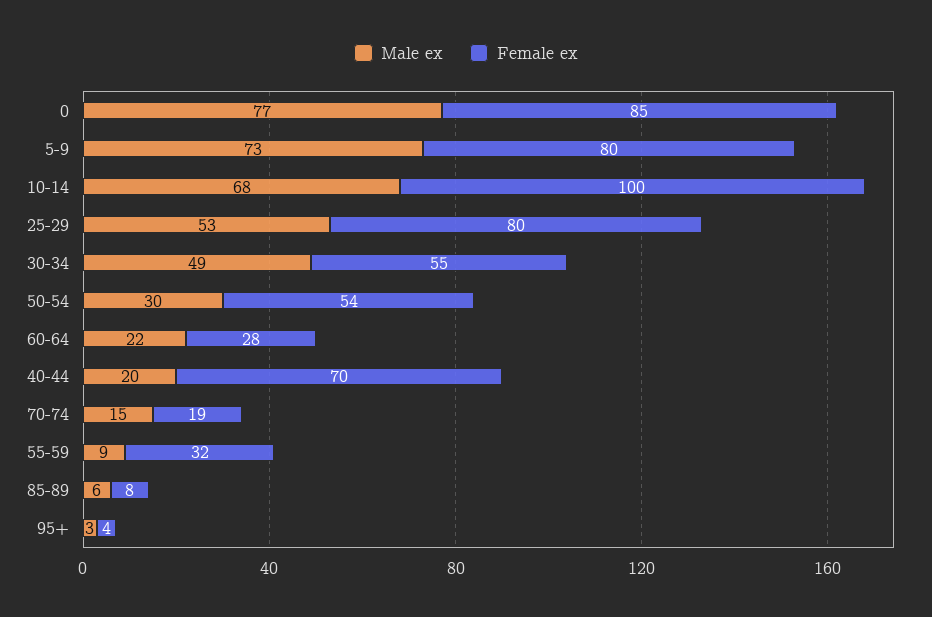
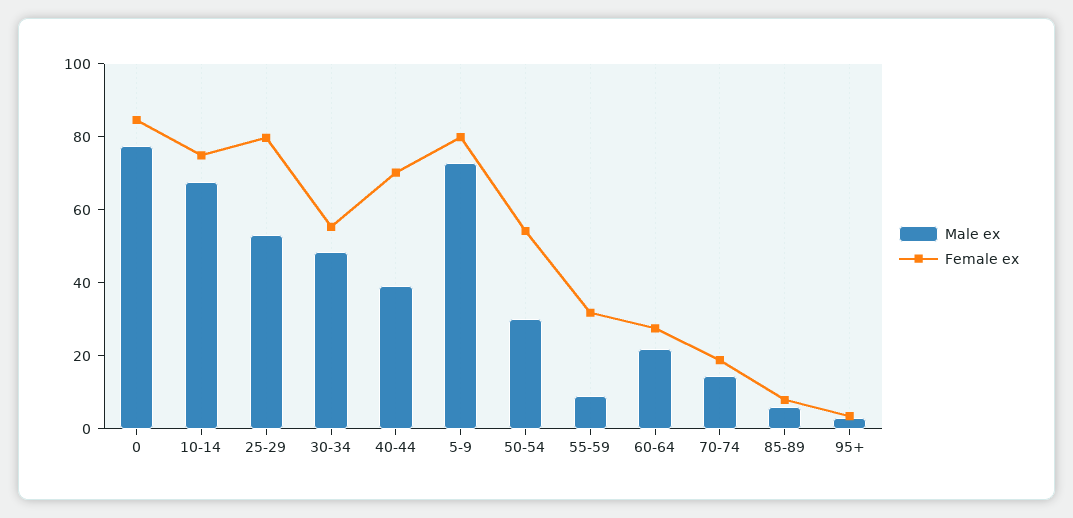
Female ex, 10-14: 100 -> 75
Male ex, 40-44: 20 -> 40

